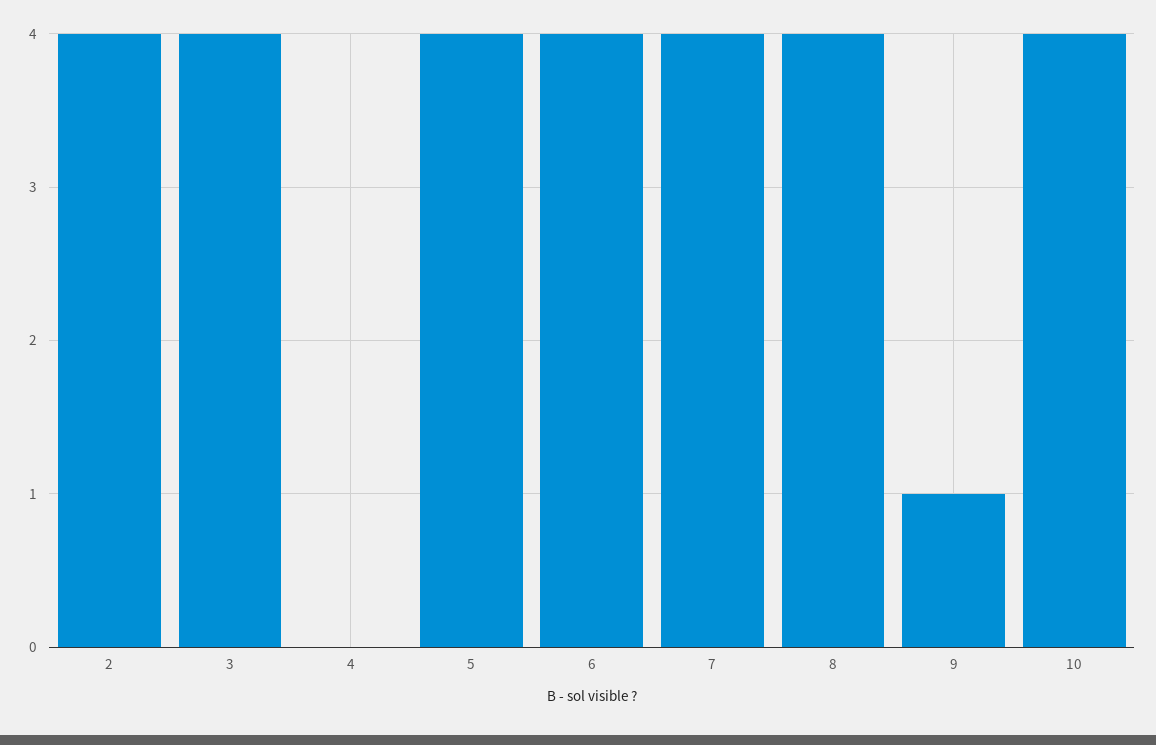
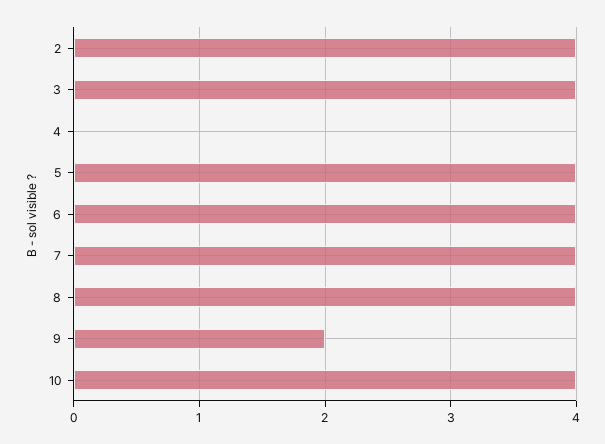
9: 1 -> 2

